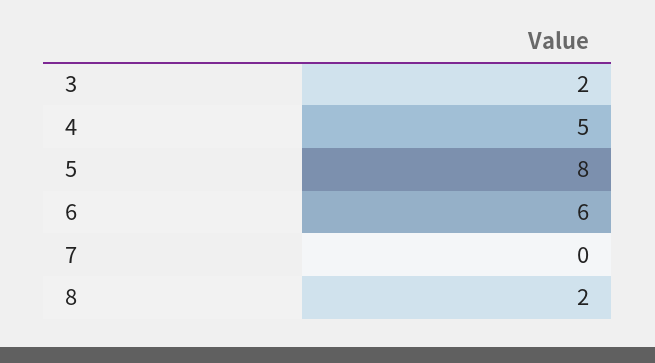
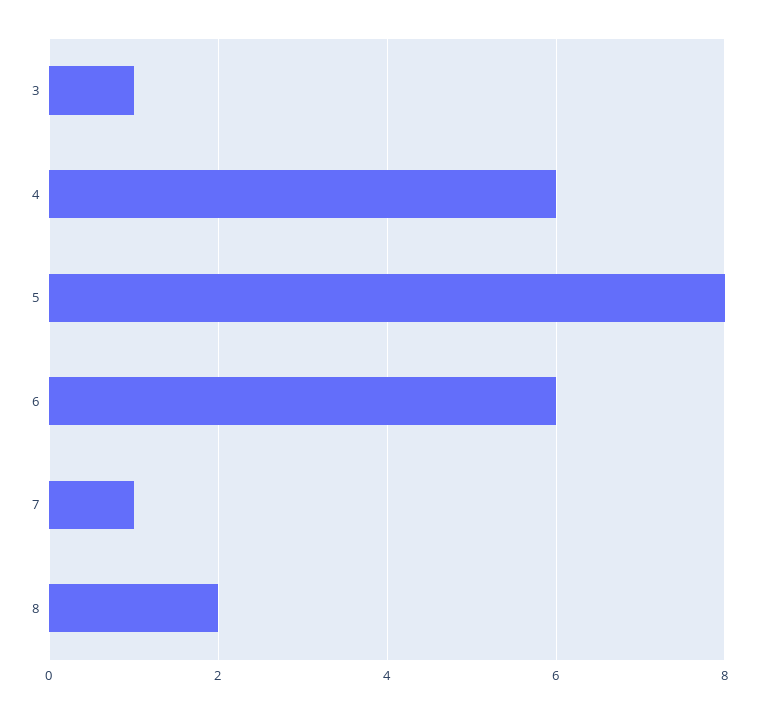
3: 2 -> 1
4: 5 -> 6
7: 0 -> 1

